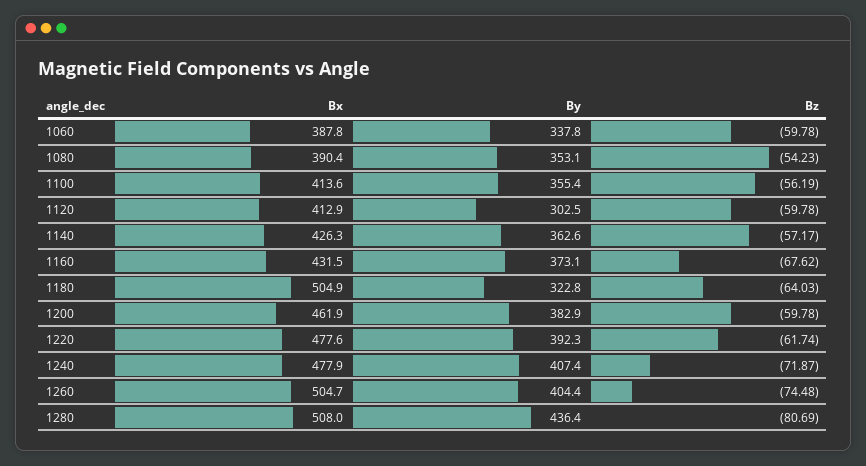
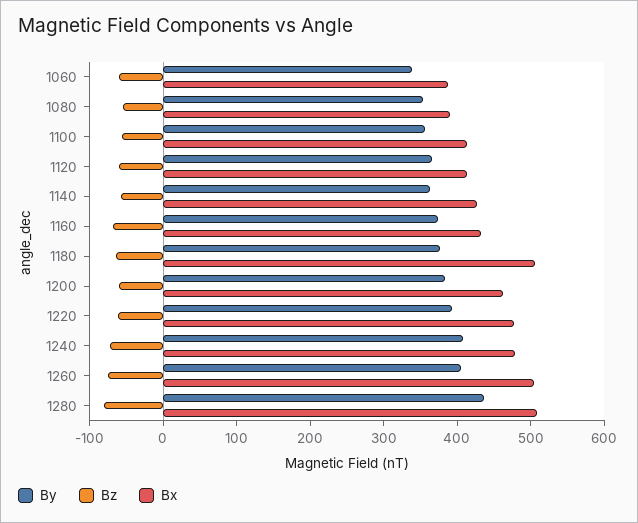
By, 1120: 302.5 -> 360
By, 1180: 322.8 -> 380

